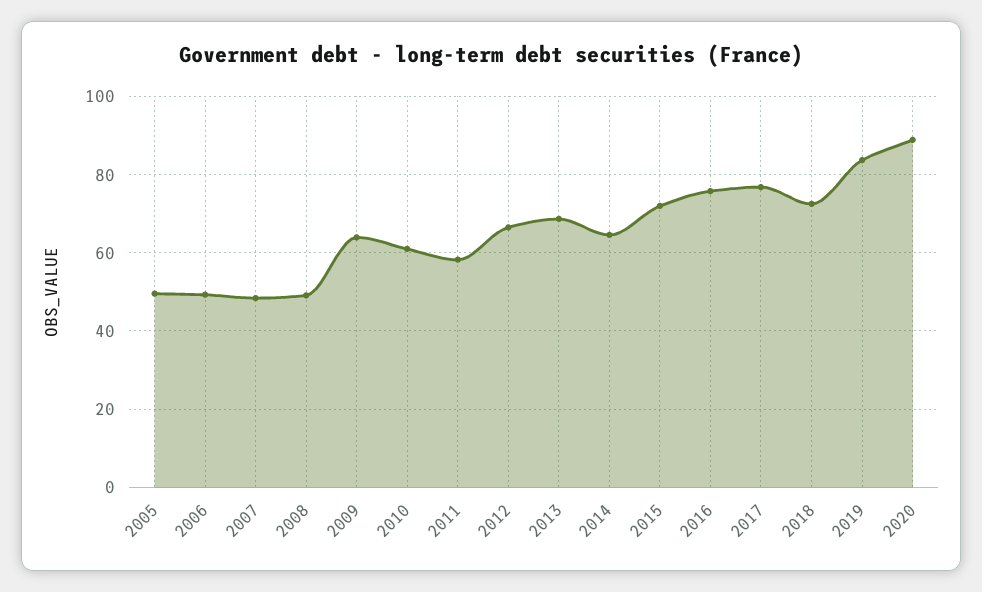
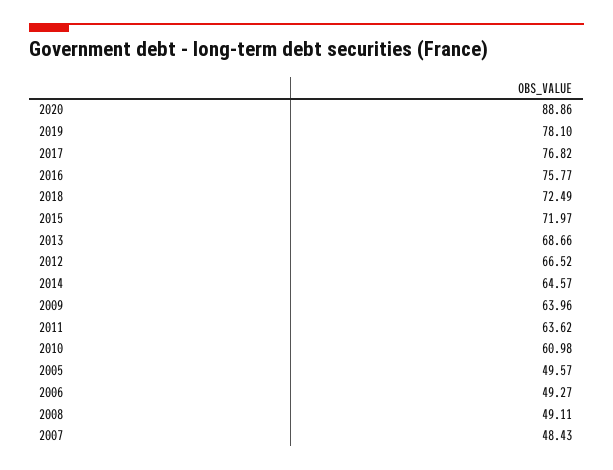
2011: 58 -> 63.62
2019: 84 -> 78.1

